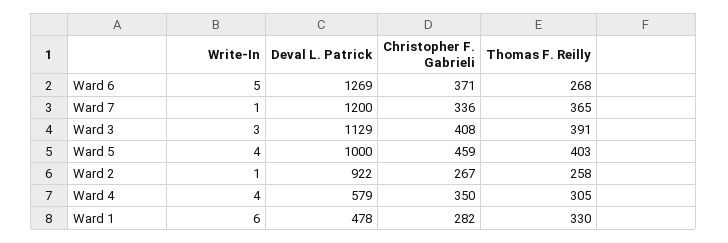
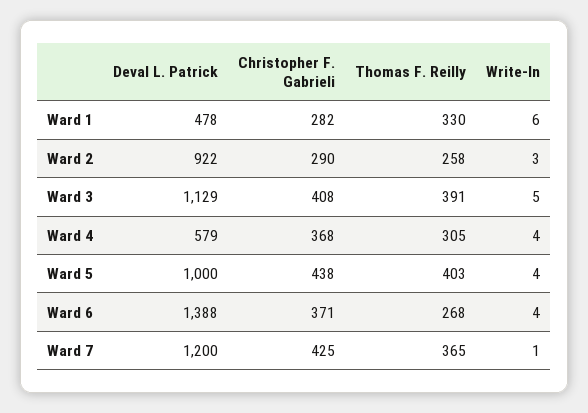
Write-In, Ward 6: 5 -> 4
Deval L. Patrick, Ward 6: 1269 -> 1388
Christopher F. Gabrieli, Ward 7: 336 -> 425
Write-In, Ward 3: 3 -> 5
Christopher F. Gabrieli, Ward 5: 459 -> 438
Write-In, Ward 2: 1 -> 3
Christopher F. Gabrieli, Ward 2: 267 -> 290
Christopher F. Gabrieli, Ward 4: 350 -> 368

